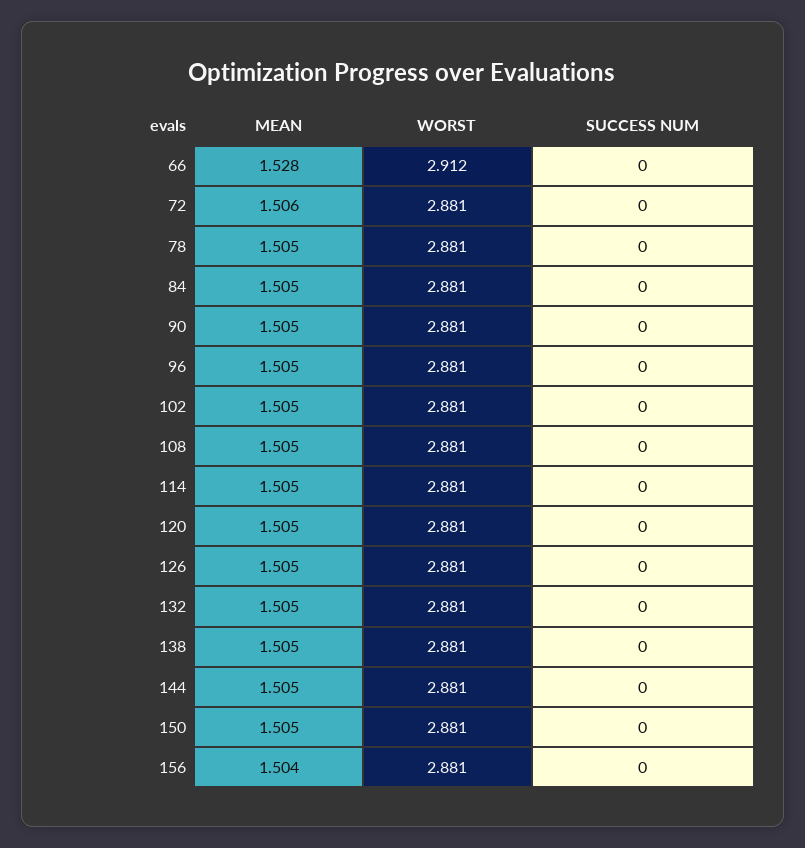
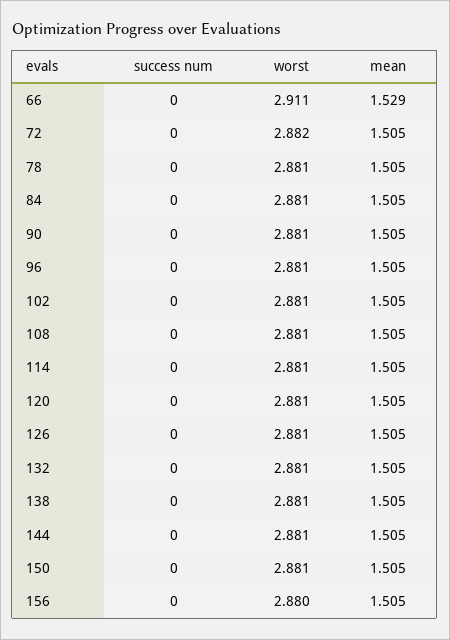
MEAN, 66: 1.528 -> 1.529
WORST, 66: 2.912 -> 2.911
MEAN, 72: 1.506 -> 1.505
WORST, 72: 2.881 -> 2.882
MEAN, 156: 1.504 -> 1.505
WORST, 156: 2.881 -> 2.88

